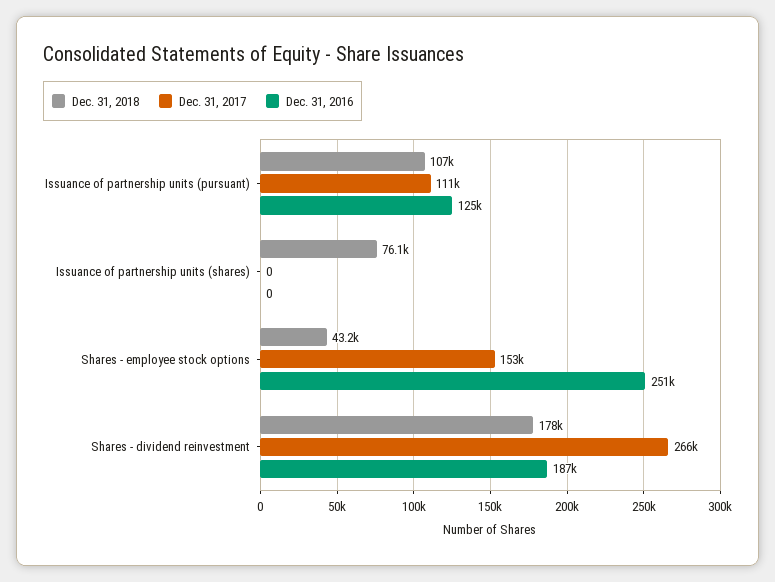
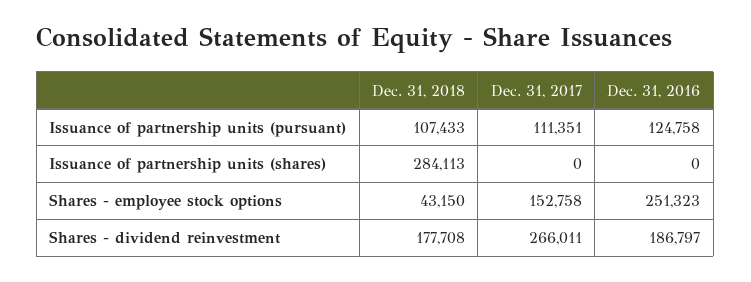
Dec. 31, 2018, Issuance of partnership units (shares): 76100 -> 284113

